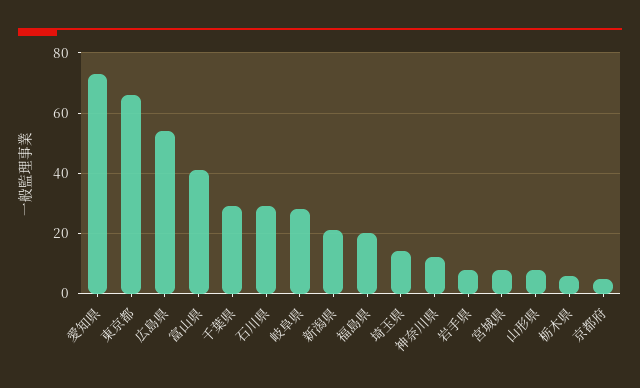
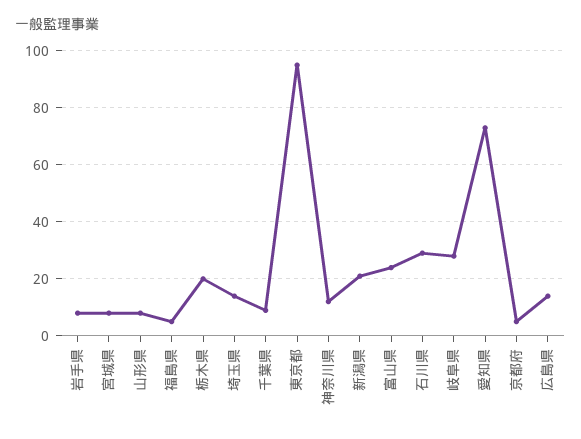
東京都: 65 -> 95
広島県: 55 -> 15
富山県: 40 -> 25
千葉県: 30 -> 10
福島県: 20 -> 5
栃木県: 5 -> 20

